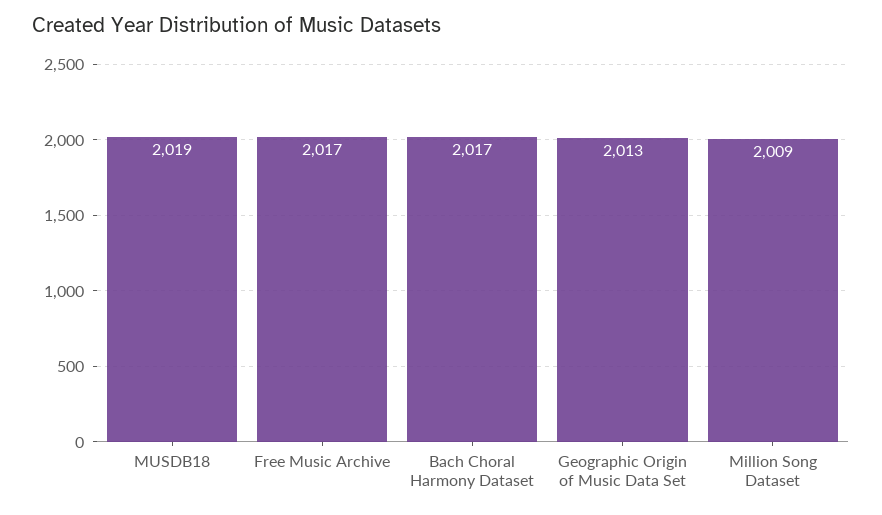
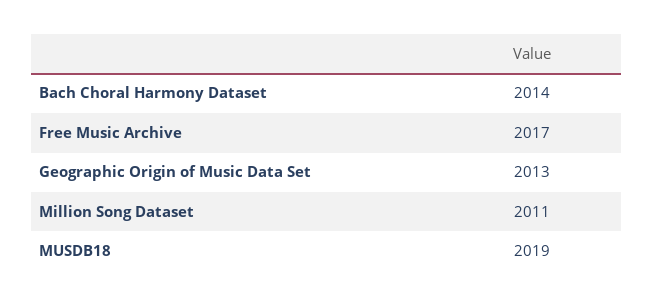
Bach Choral Harmony Dataset: 2017 -> 2014
Million Song Dataset: 2009 -> 2011

